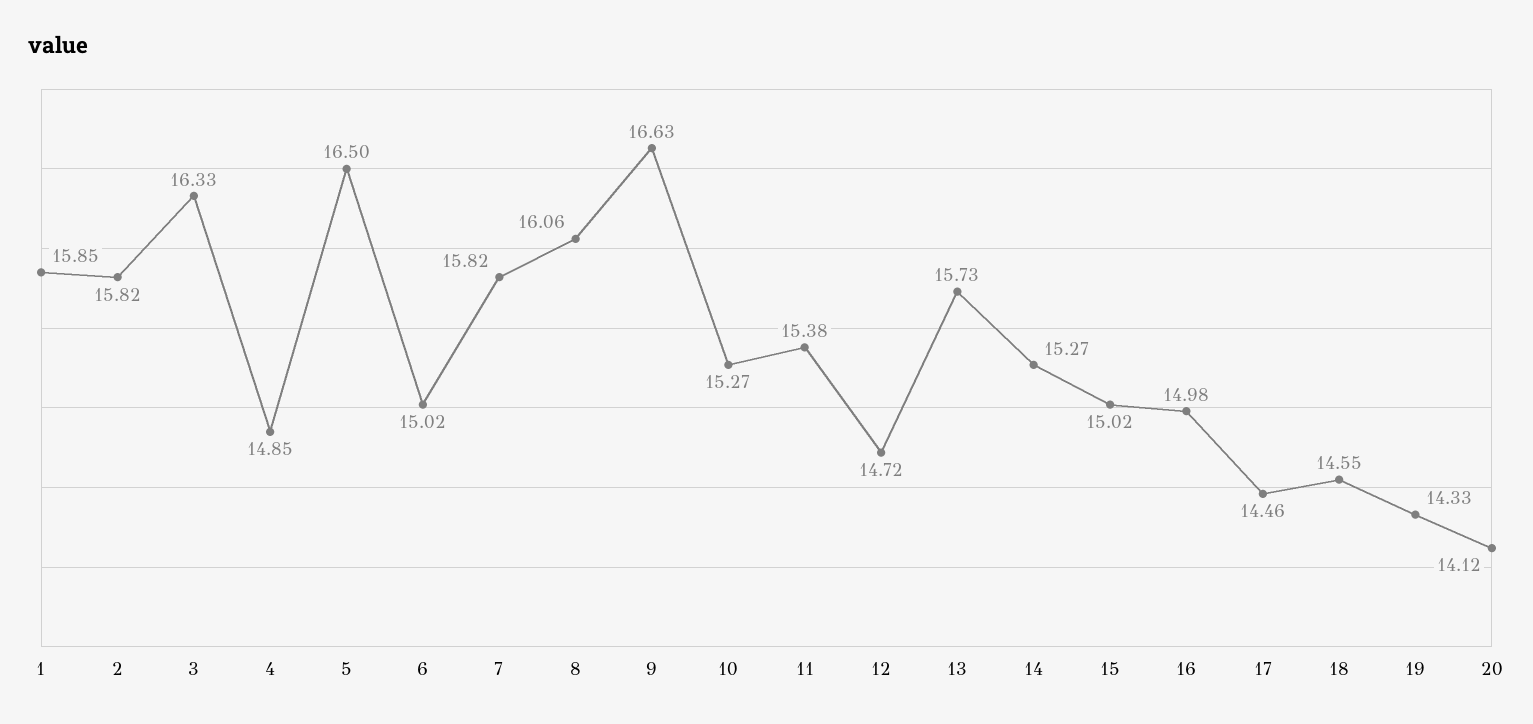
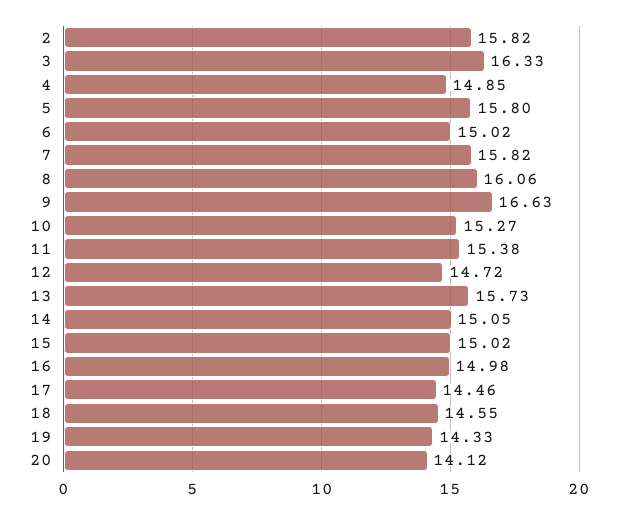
1: 15.85 -> none
5: 16.5 -> 15.8
14: 15.27 -> 15.05

